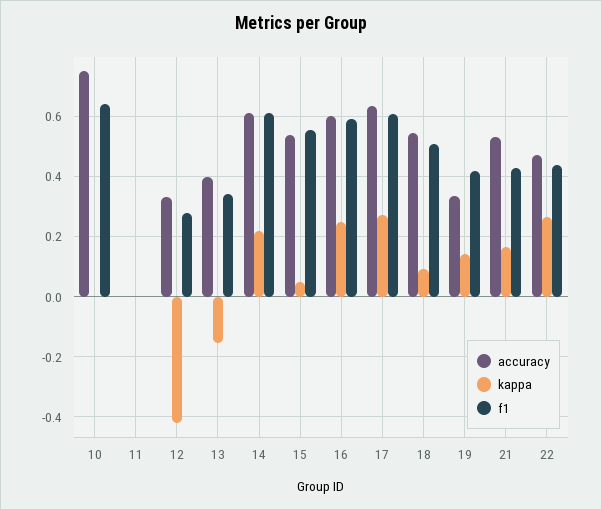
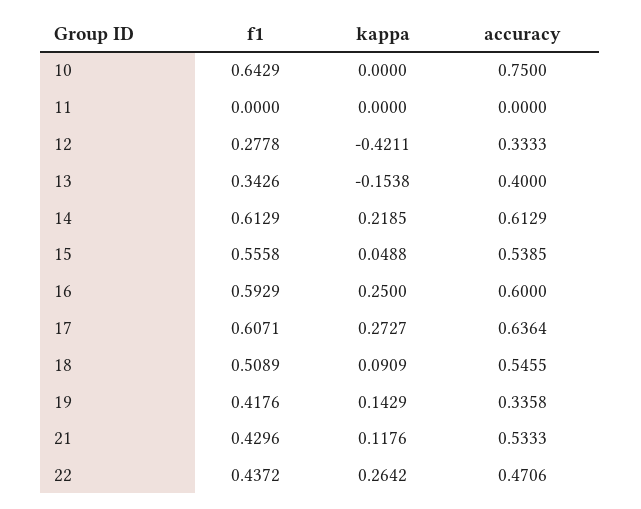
kappa, 21: 0.16 -> 0.1176

